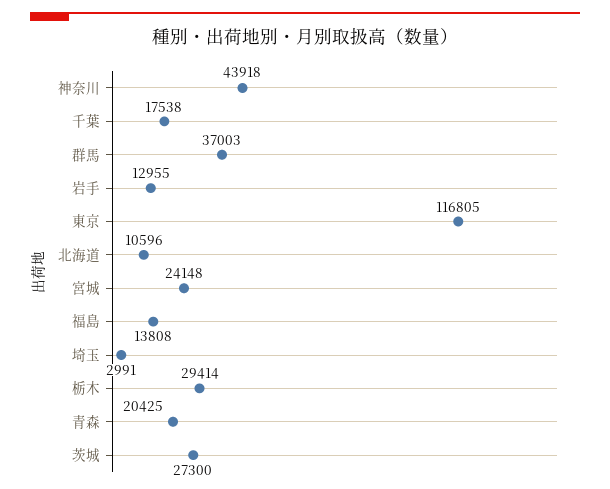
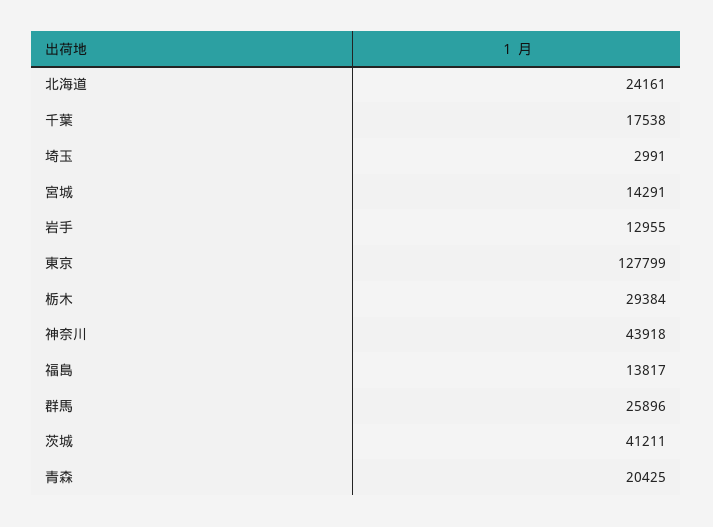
群馬: 37003 -> 25896
東京: 116805 -> 127799
北海道: 10596 -> 24161
宮城: 24148 -> 14291
福島: 13808 -> 13817
栃木: 29414 -> 29384
茨城: 27300 -> 41211

